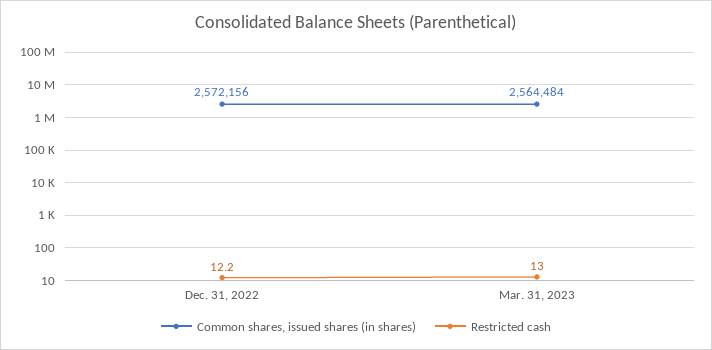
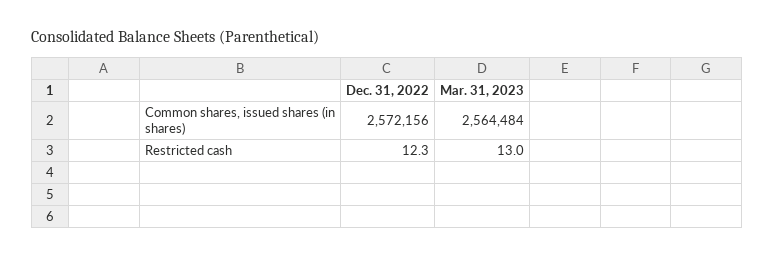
Restricted cash, Dec. 31, 2022: 12.2 -> 12.3

